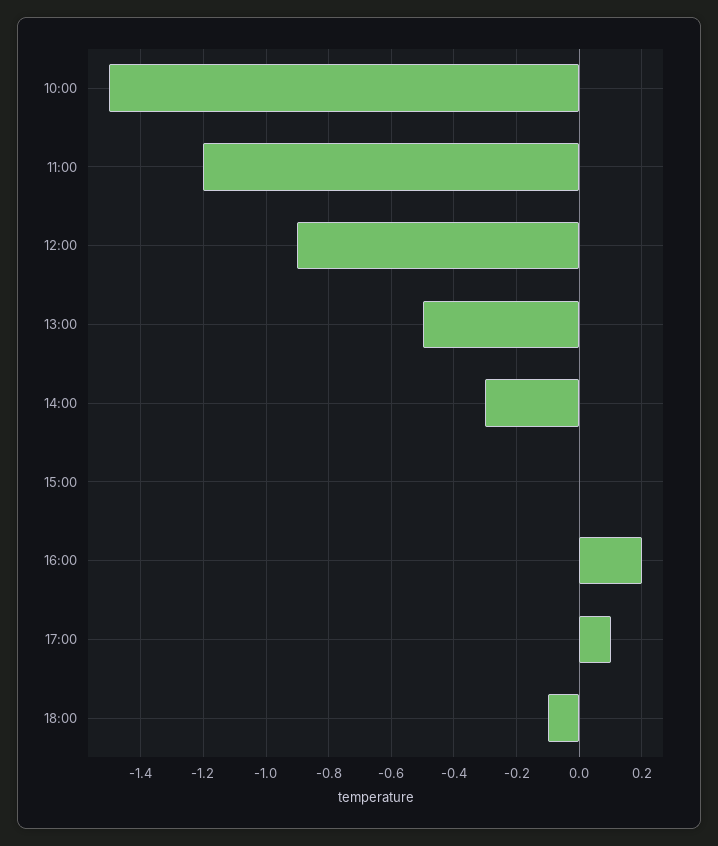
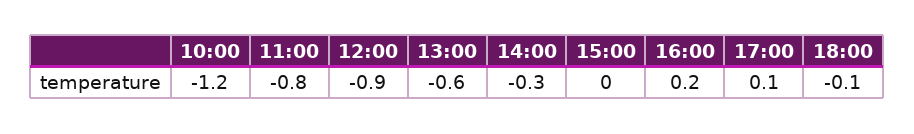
10:00: -1.5 -> -1.2
11:00: -1.2 -> -0.8
13:00: -0.5 -> -0.6

